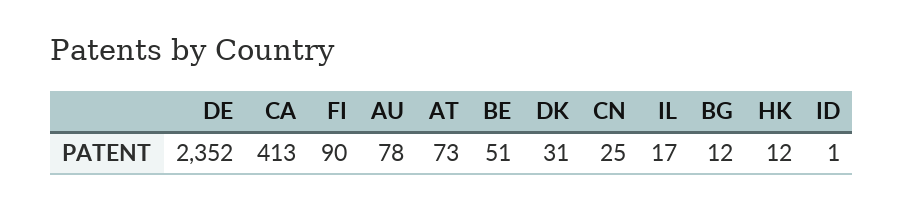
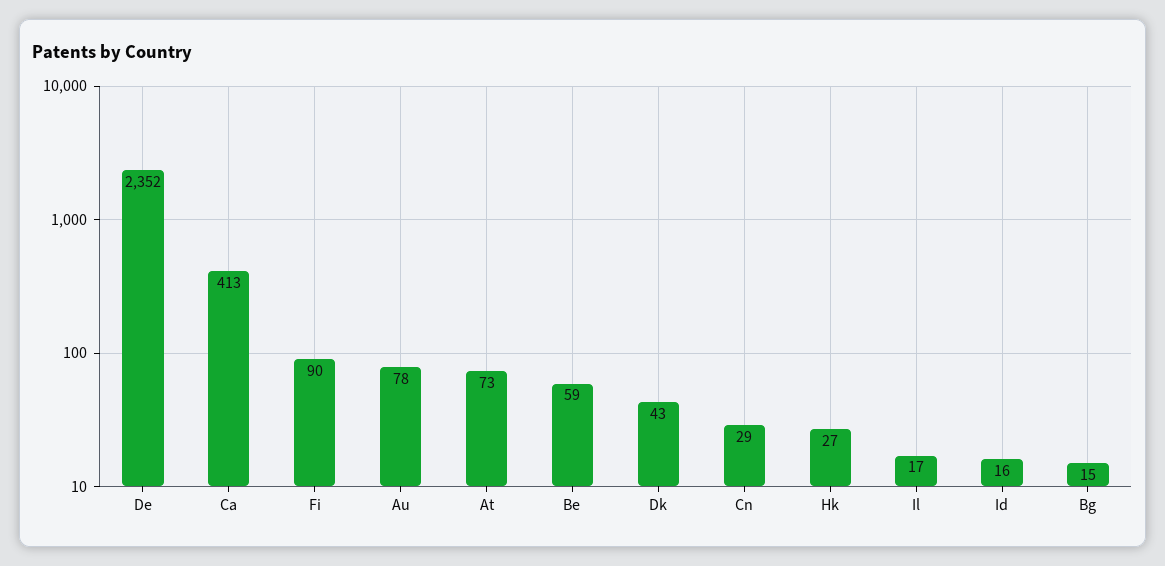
BE: 51 -> 59
DK: 31 -> 43
CN: 25 -> 29
BG: 12 -> 15
HK: 12 -> 27
ID: 1 -> 16

